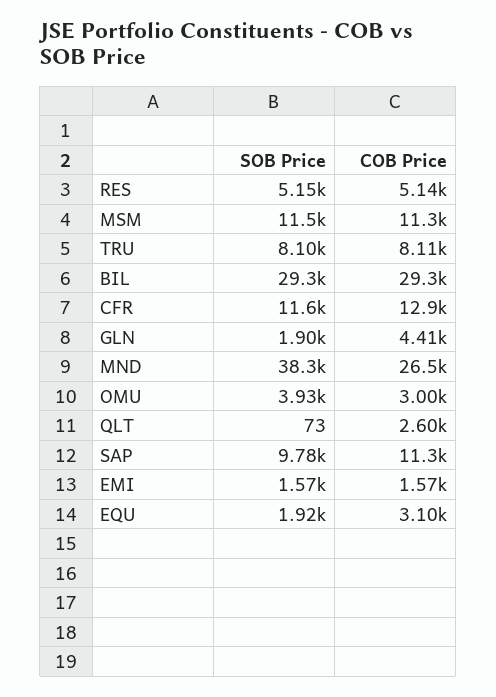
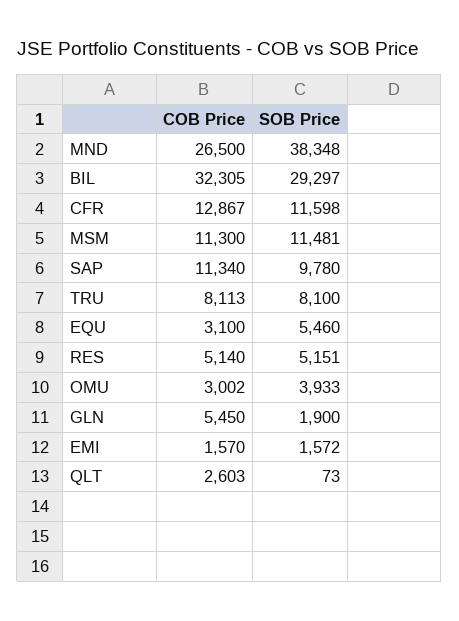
COB Price, BIL: 29300 -> 32305
COB Price, GLN: 4410 -> 5450
SOB Price, EQU: 1920 -> 5460

